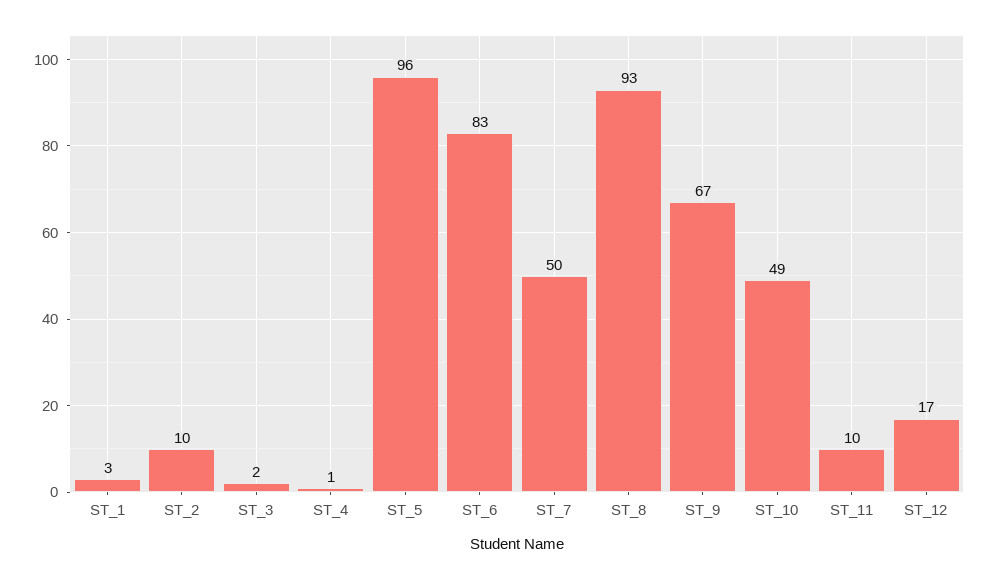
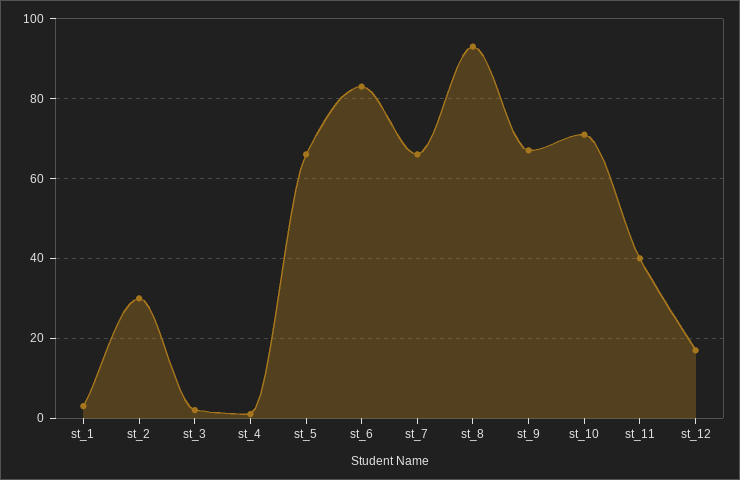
ST_2: 10 -> 30
ST_5: 96 -> 65
ST_7: 50 -> 65
ST_10: 49 -> 70
ST_11: 10 -> 40

